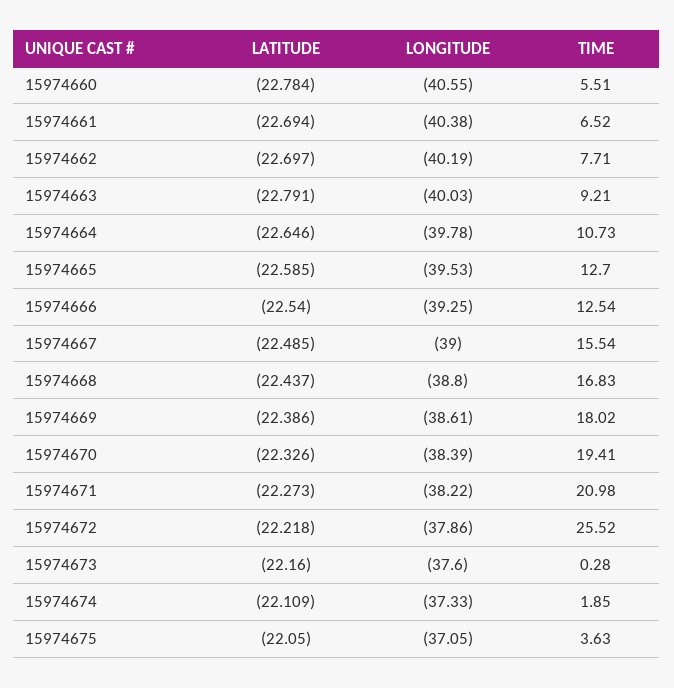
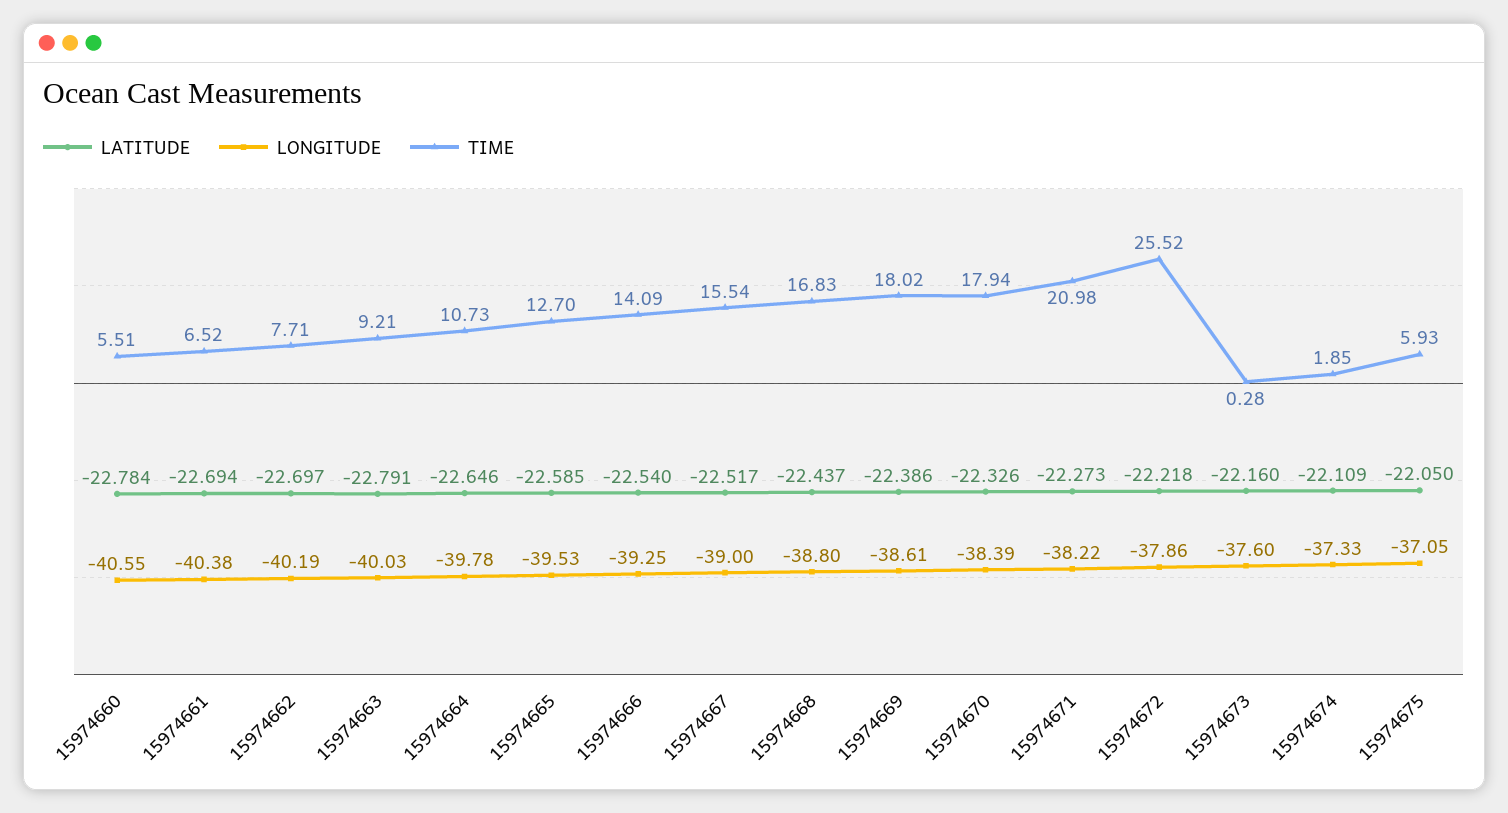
TIME, 15974666: 12.54 -> 14.09
LATITUDE, 15974667: -22.485 -> -22.517
TIME, 15974670: 19.41 -> 17.94
TIME, 15974675: 3.63 -> 5.93

